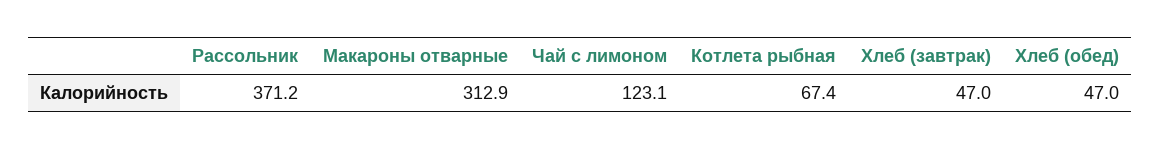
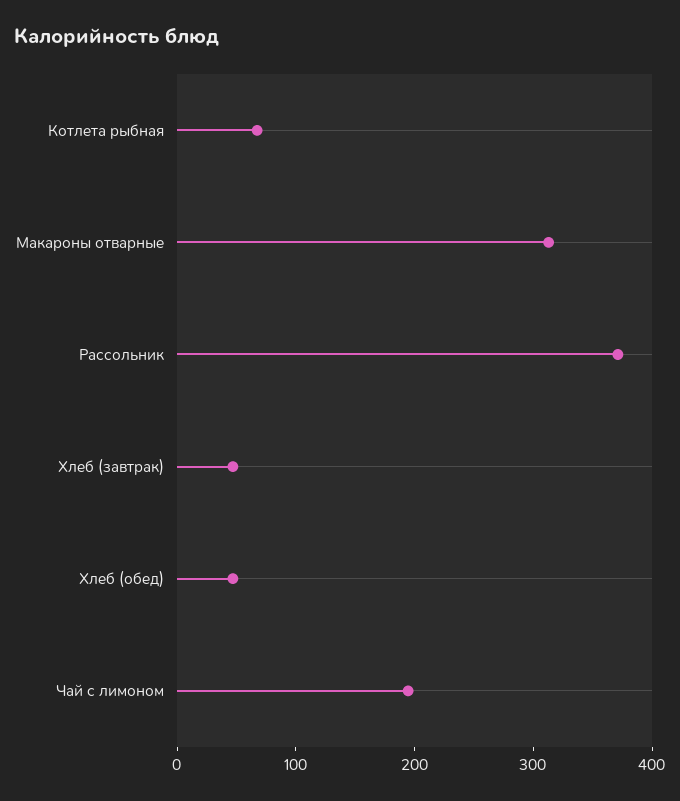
Чай с лимоном: 123.1 -> 200

